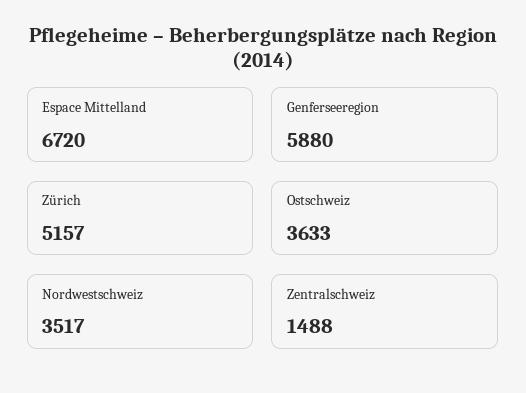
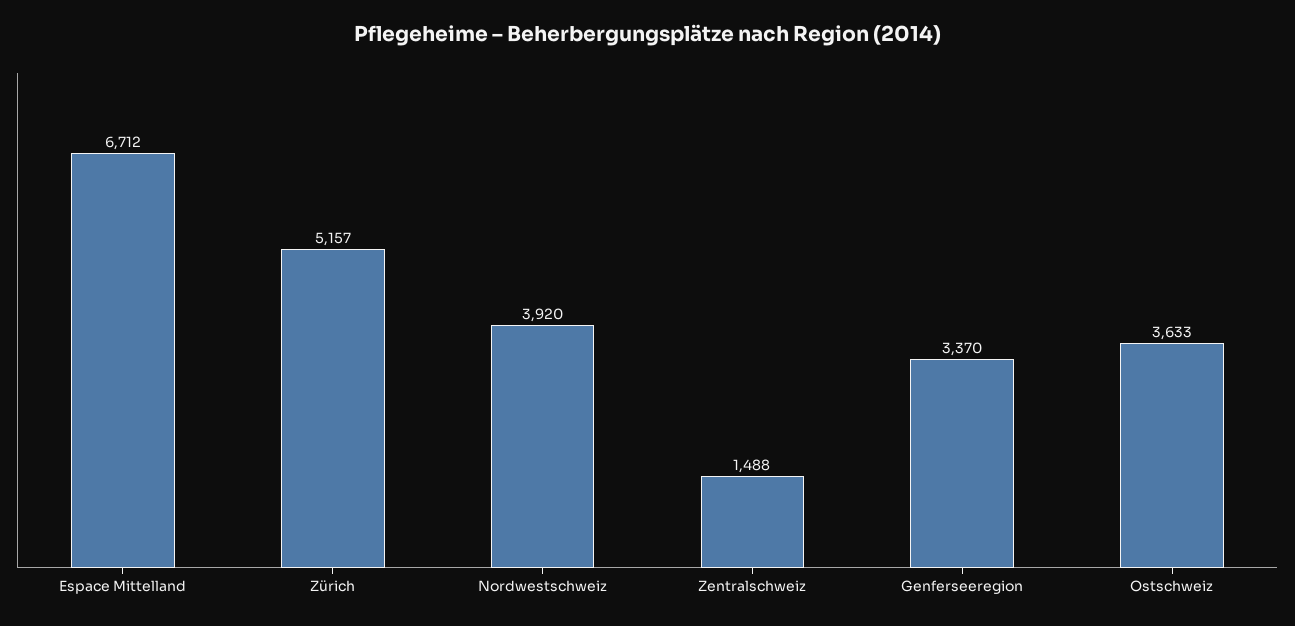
Espace Mittelland: 6720 -> 6712
Genferseeregion: 5880 -> 3370
Nordwestschweiz: 3517 -> 3920

